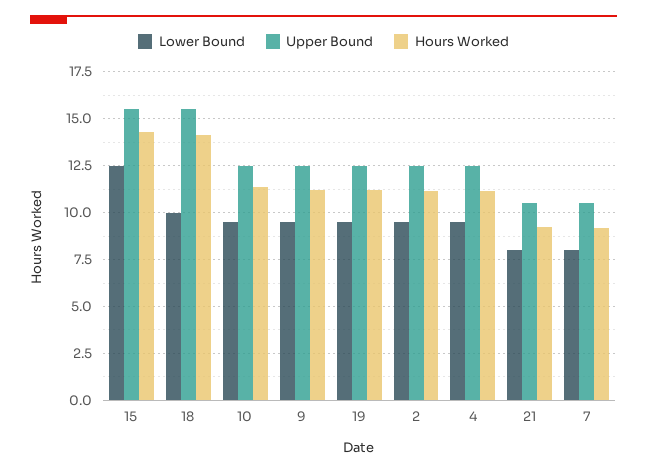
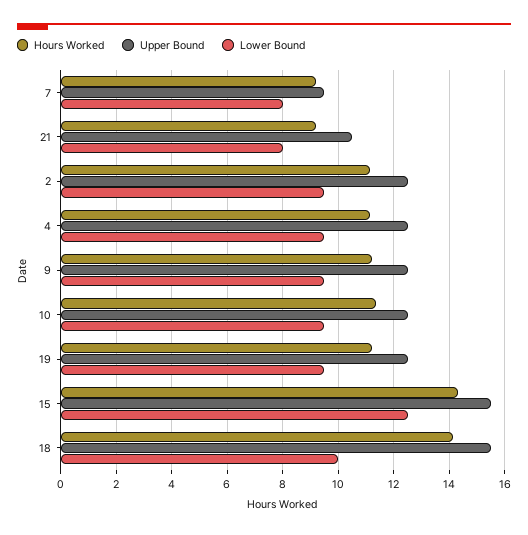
Upper Bound, 7: 10.5 -> 9.5

